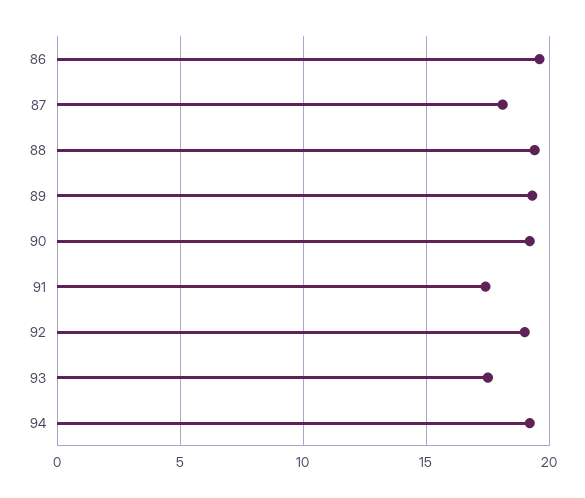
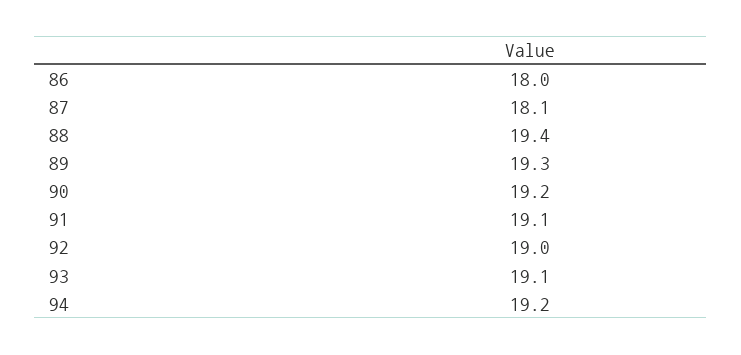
86: 19.5 -> 18
91: 17.5 -> 19.1
93: 17.5 -> 19.1

